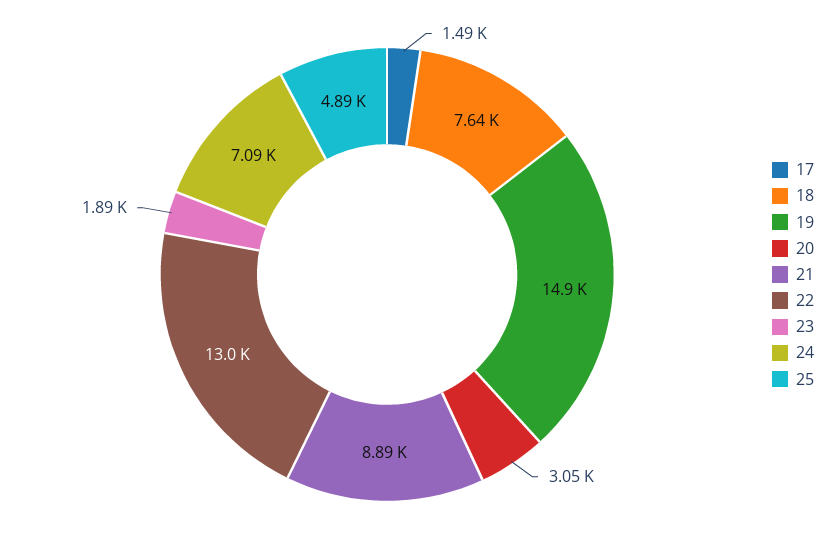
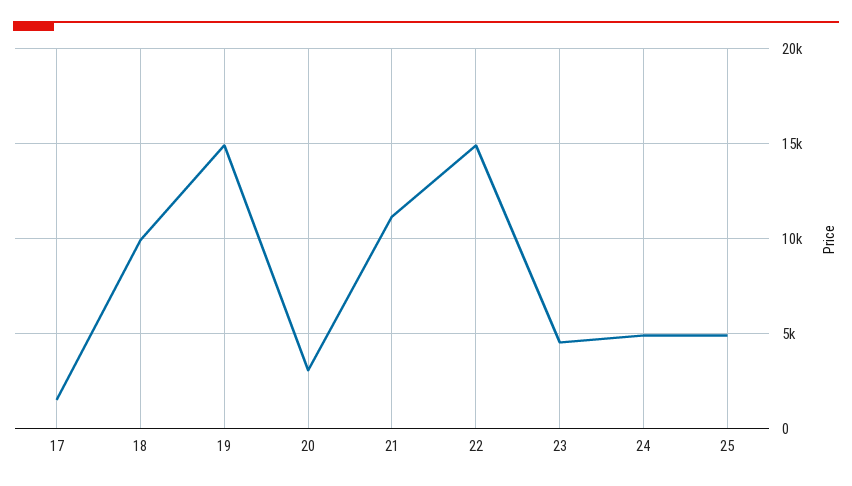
18: 7640 -> 10000
21: 8890 -> 11000
22: 13000 -> 15000
23: 1890 -> 4500
24: 7090 -> 5000

